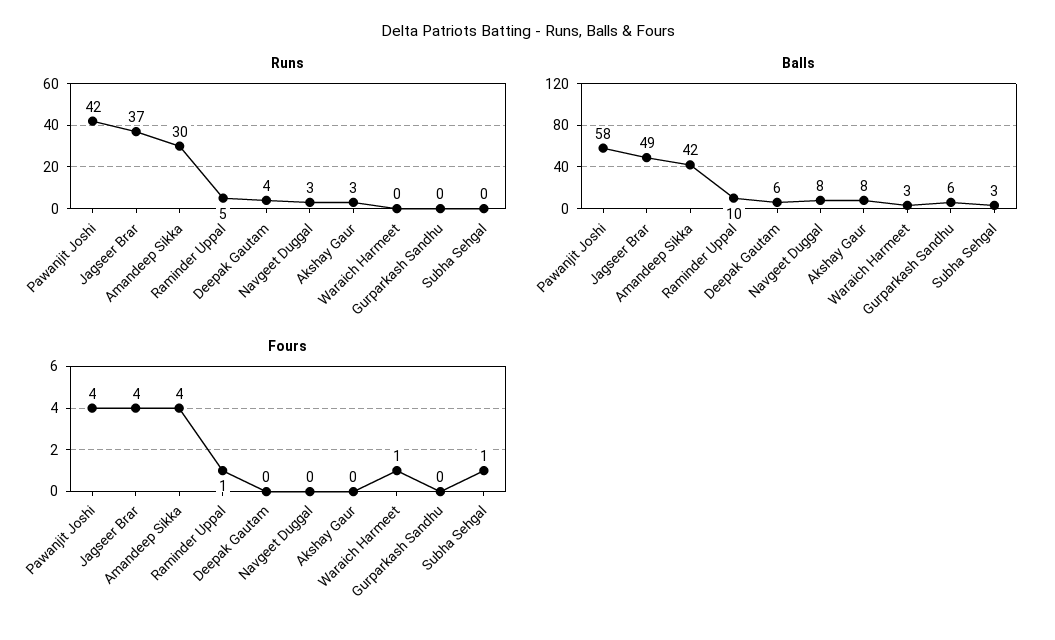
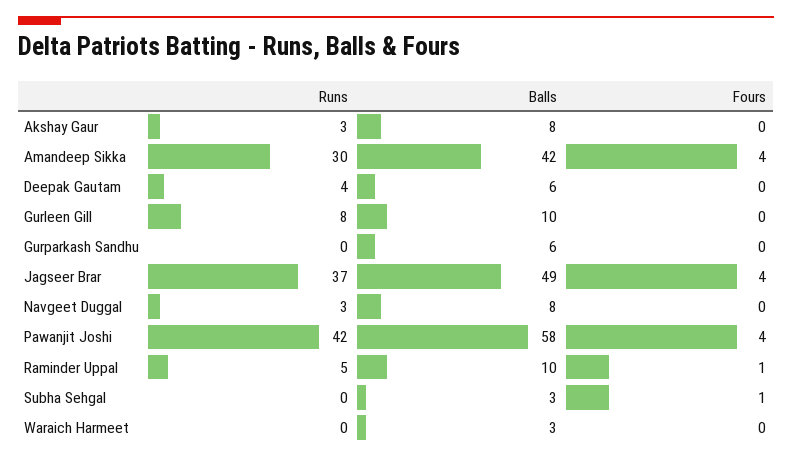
Fours, Waraich Harmeet: 1 -> 0
Runs, Gurleen Gill: none -> 8
Balls, Gurleen Gill: none -> 10
Fours, Gurleen Gill: none -> 0

